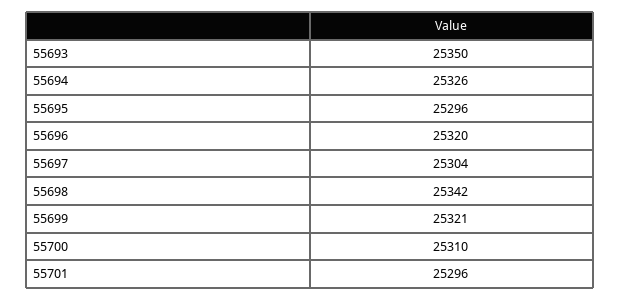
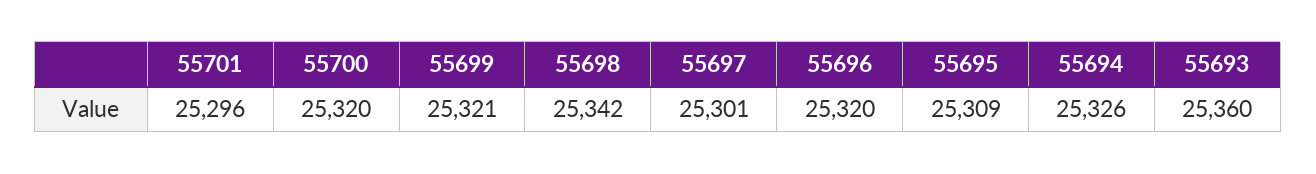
55693: 25350 -> 25360
55695: 25296 -> 25309
55697: 25304 -> 25301
55700: 25310 -> 25320

